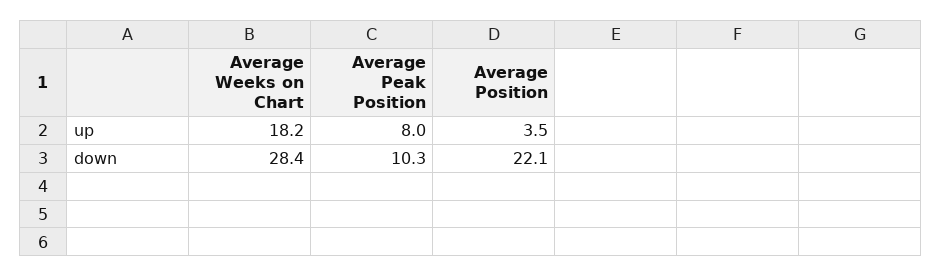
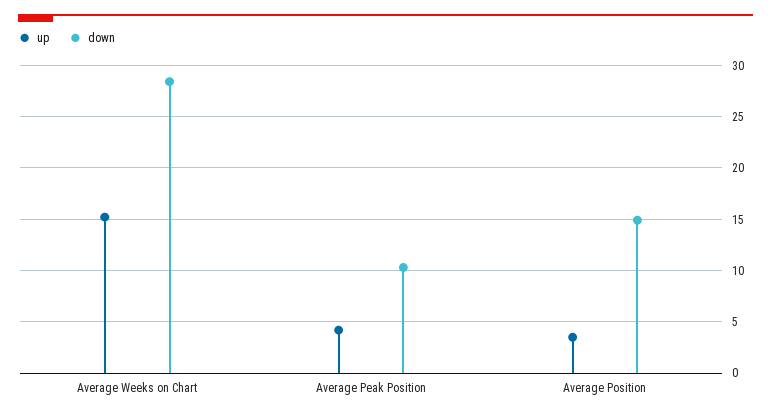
up, Average Weeks on Chart: 18.2 -> 15
up, Average Peak Position: 8 -> 4
down, Average Position: 22.1 -> 15

